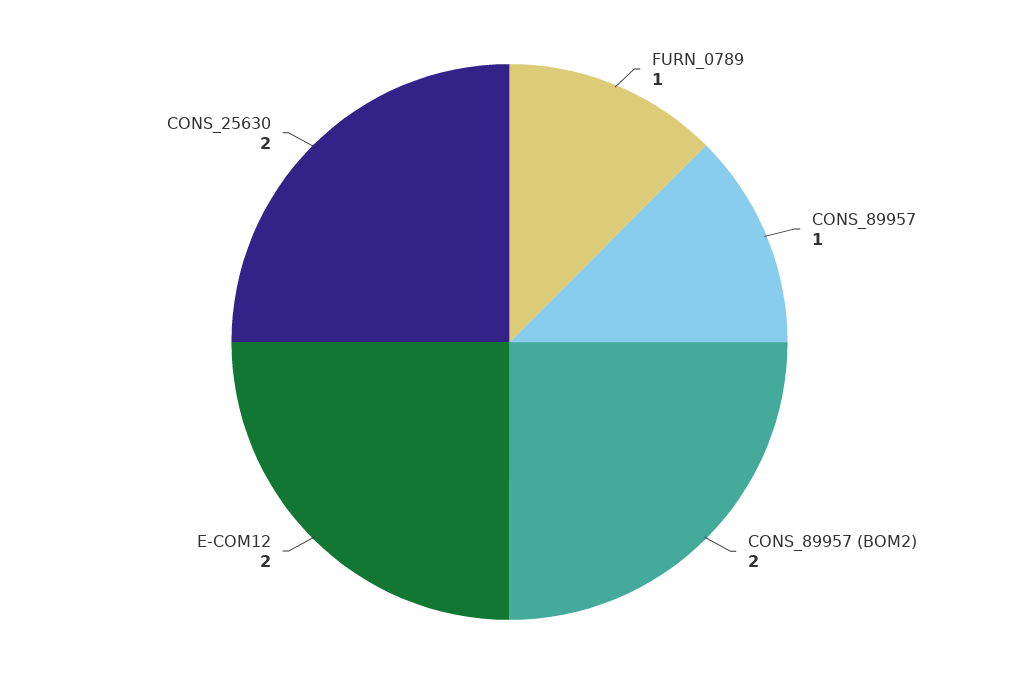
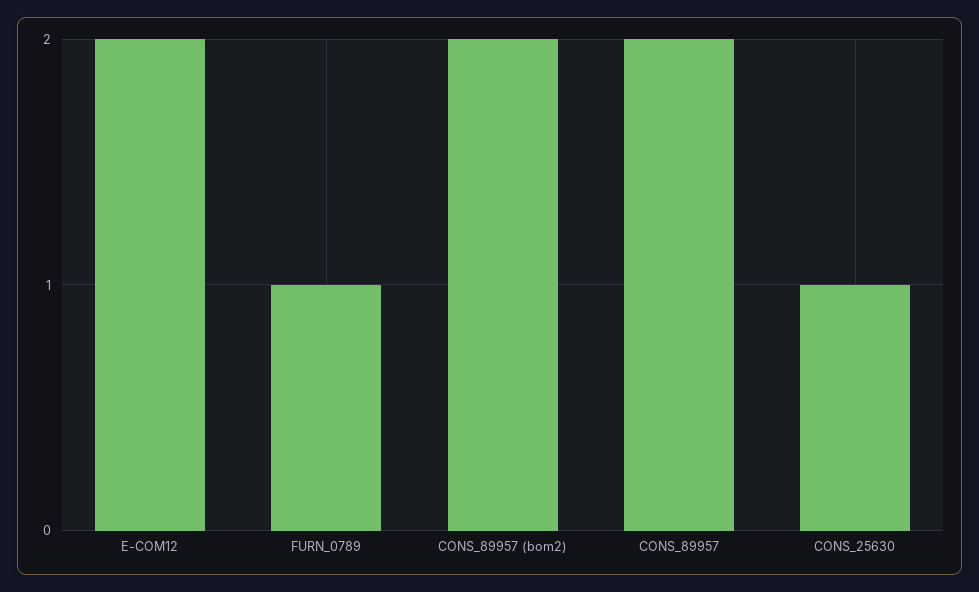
CONS_89957: 1 -> 2
CONS_25630: 2 -> 1

